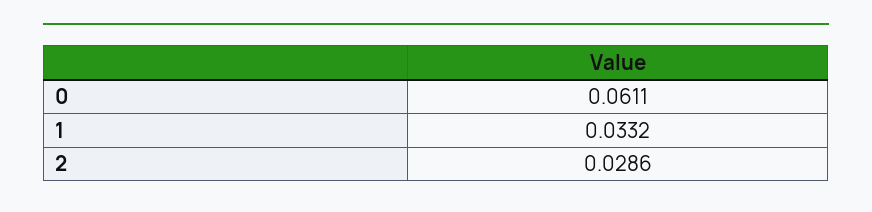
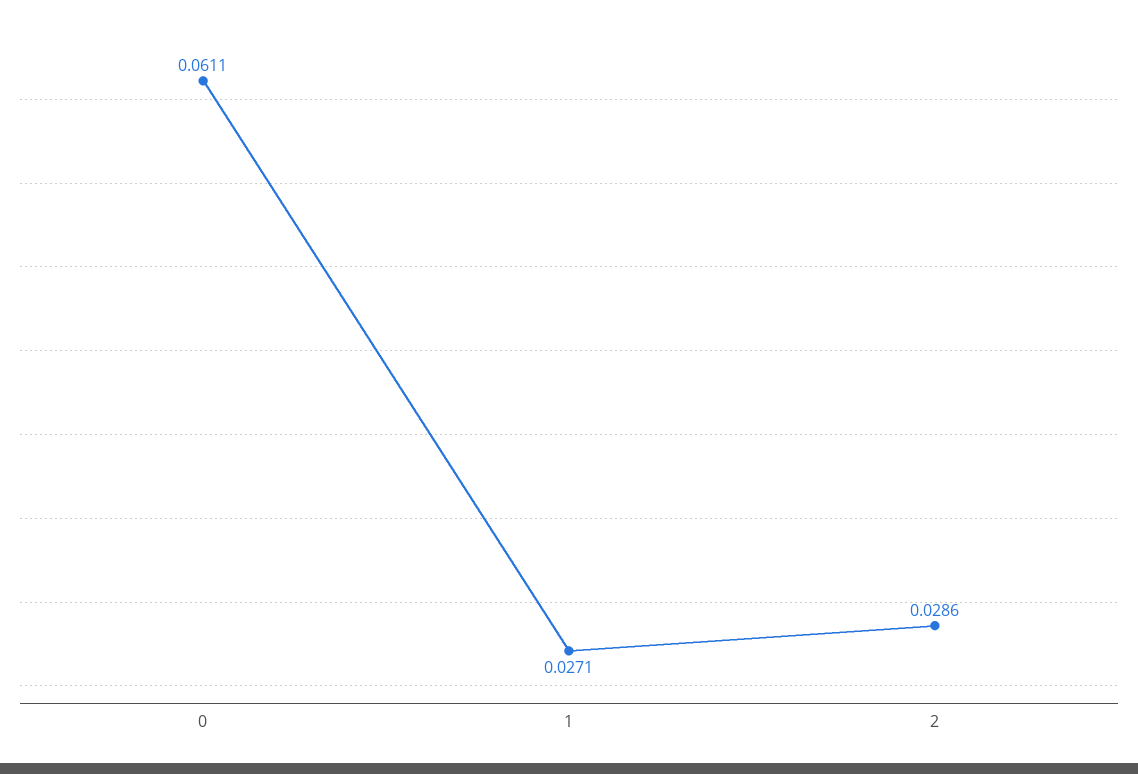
1: 0.0332 -> 0.0271

